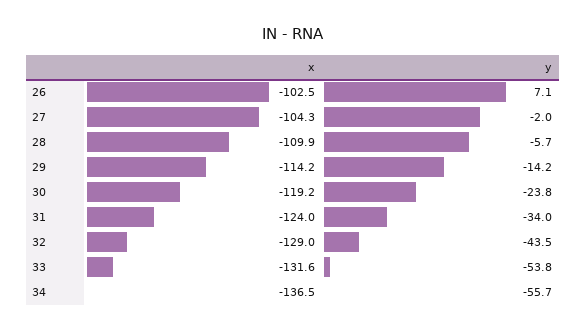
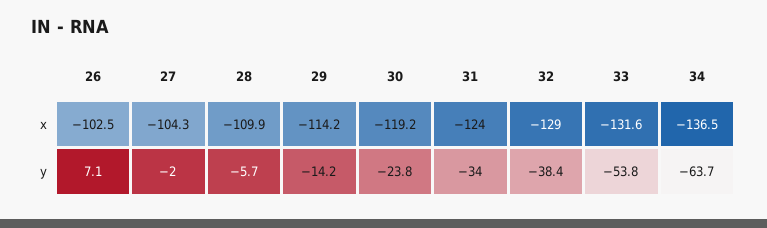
y, 32: -43.5 -> -38.4
y, 34: -55.7 -> -63.7

